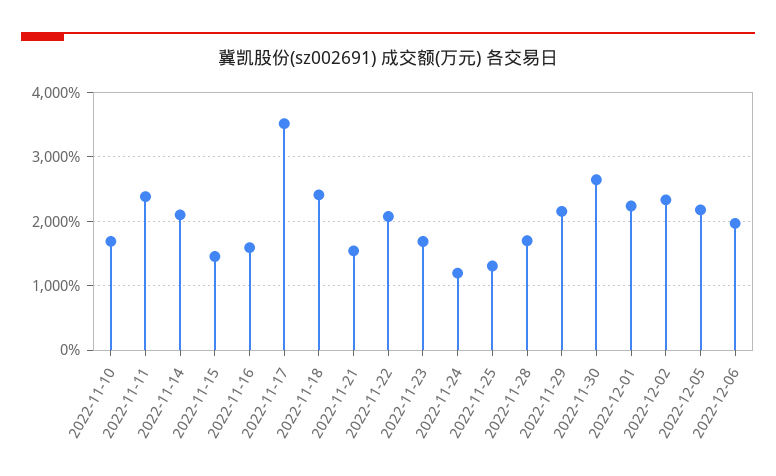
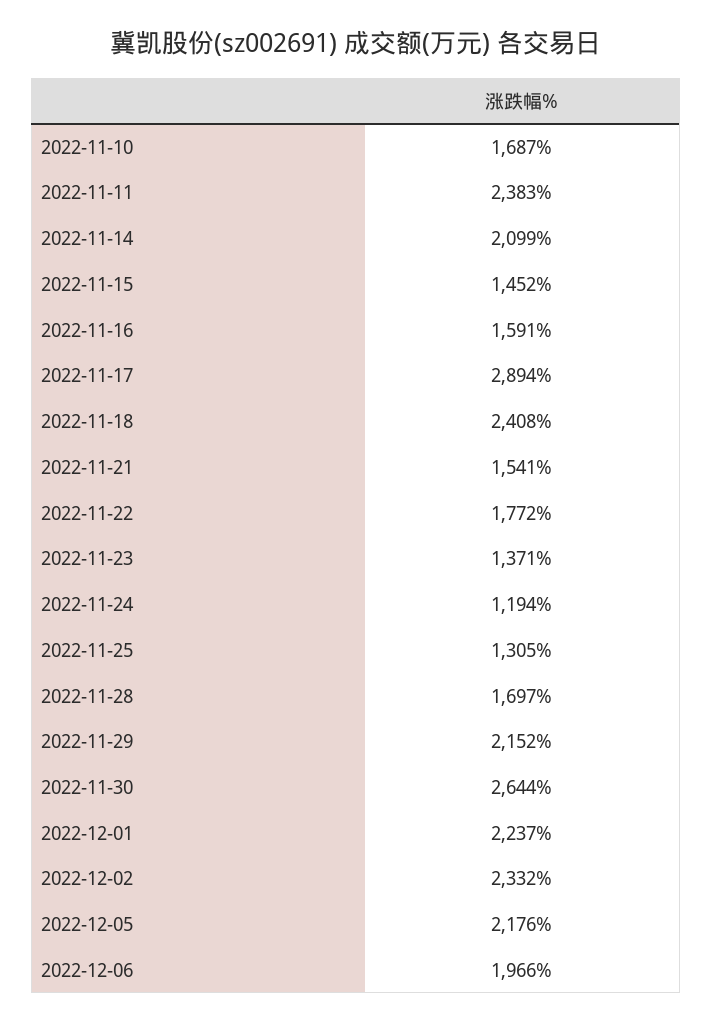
2022-11-17: 3500 -> 2894
2022-11-22: 2100 -> 1772
2022-11-23: 1700 -> 1371

